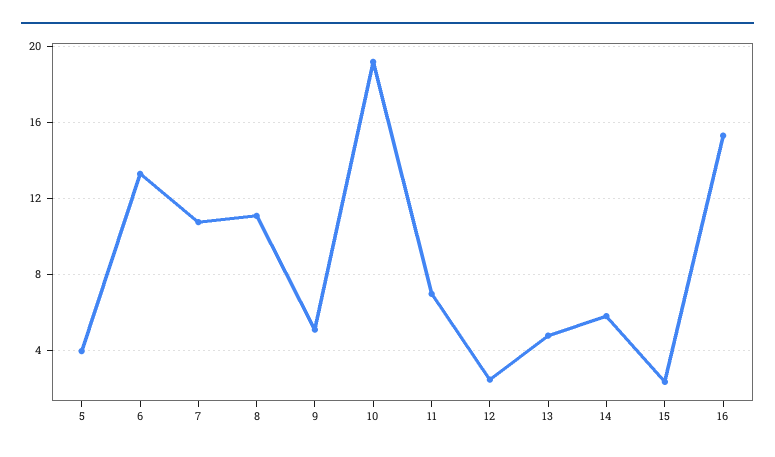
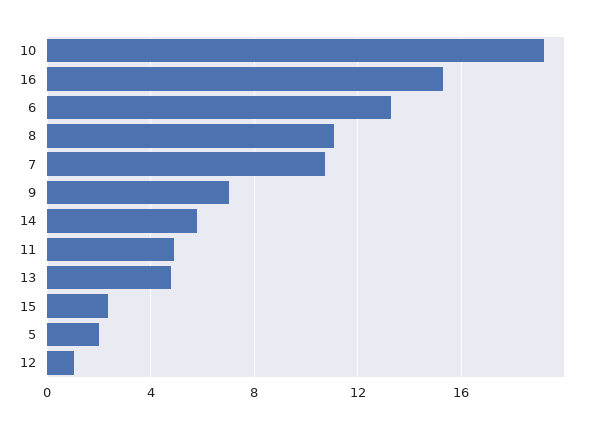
5: 4 -> 2
9: 5 -> 7
11: 7 -> 5
12: 2.5 -> 1

